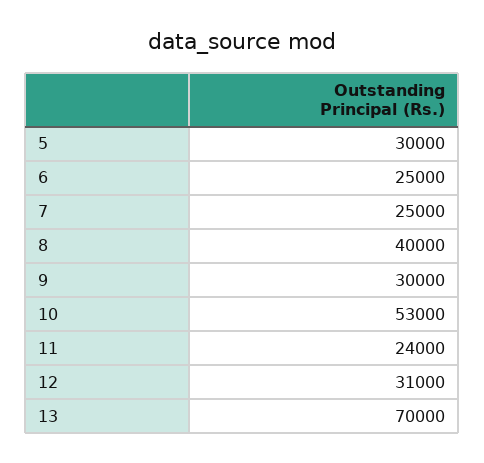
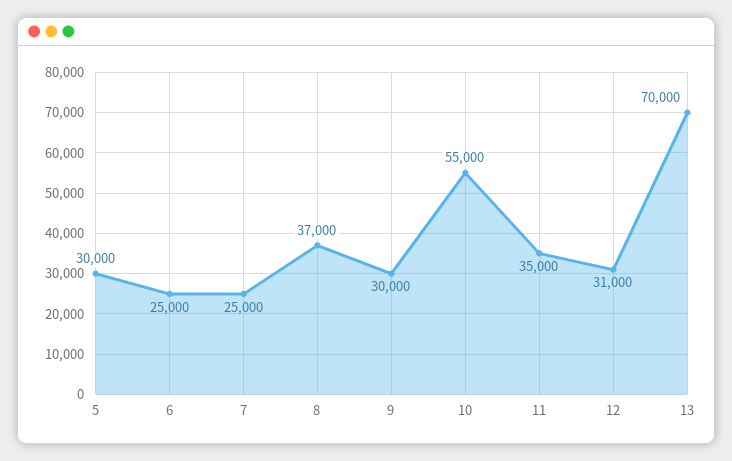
8: 40000 -> 37000
10: 53000 -> 55000
11: 24000 -> 35000

